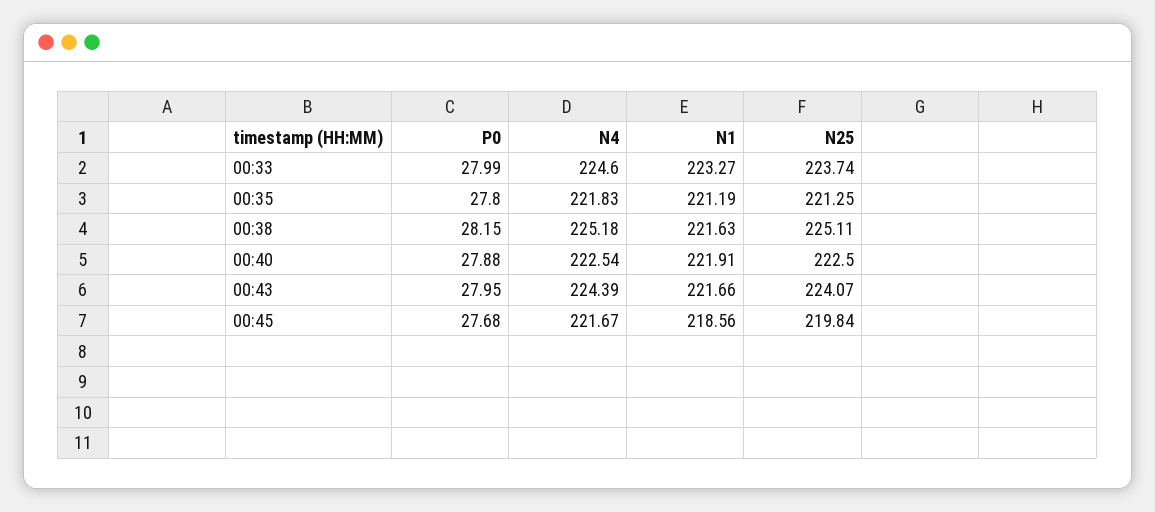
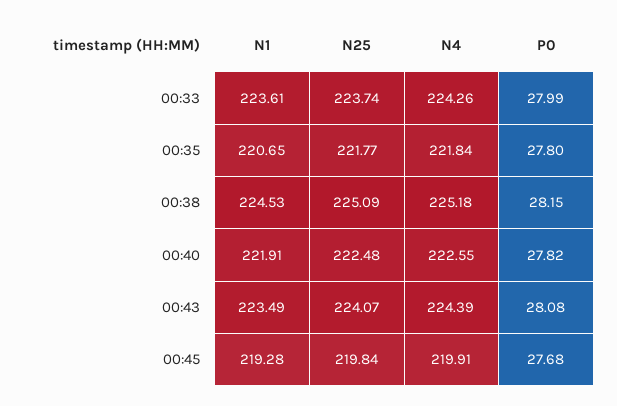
N4, 00:33: 224.6 -> 224.26
N1, 00:33: 223.27 -> 223.61
N4, 00:35: 221.83 -> 221.84
N1, 00:35: 221.19 -> 220.65
N25, 00:35: 221.25 -> 221.77
N1, 00:38: 221.63 -> 224.53
N25, 00:38: 225.11 -> 225.09
P0, 00:40: 27.88 -> 27.82
N4, 00:40: 222.54 -> 222.55
N25, 00:40: 222.5 -> 222.48
P0, 00:43: 27.95 -> 28.08
N1, 00:43: 221.66 -> 223.49
N4, 00:45: 221.67 -> 219.91
N1, 00:45: 218.56 -> 219.28

